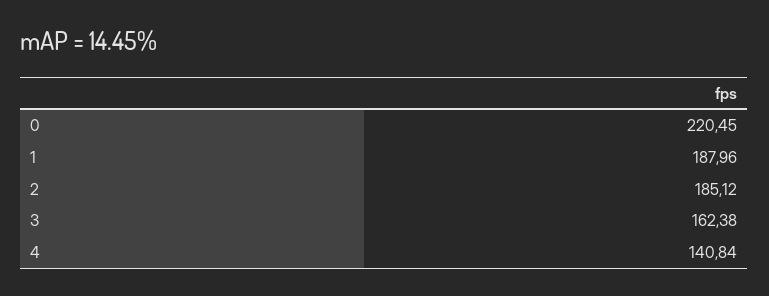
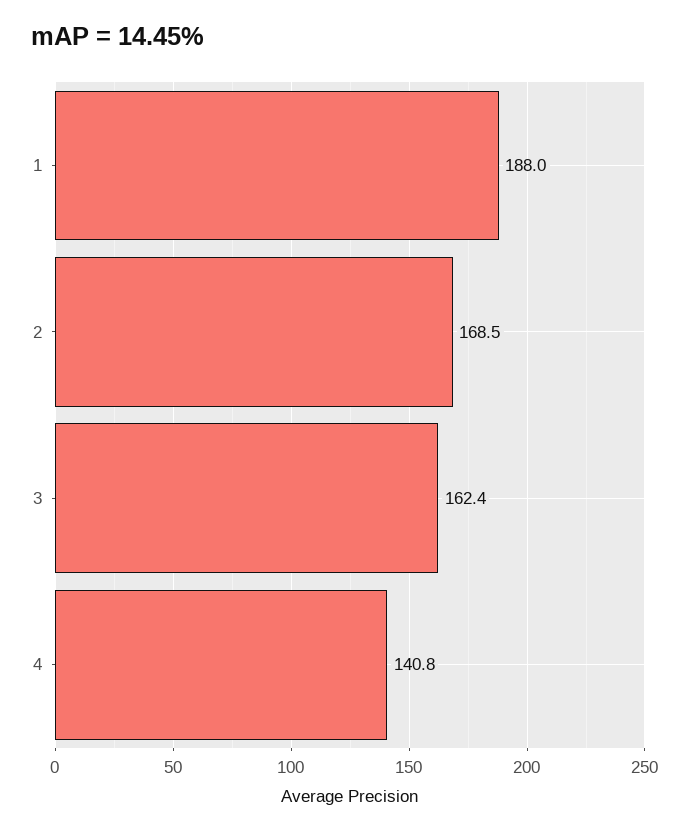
0: 220.45 -> none
2: 185.12 -> 168.5

